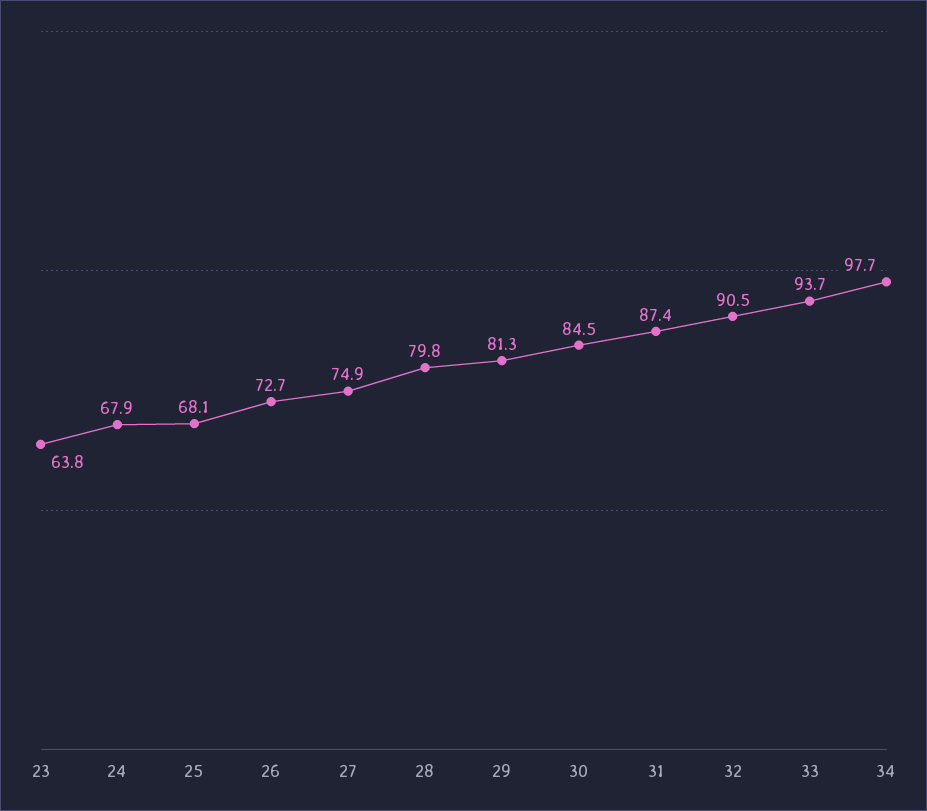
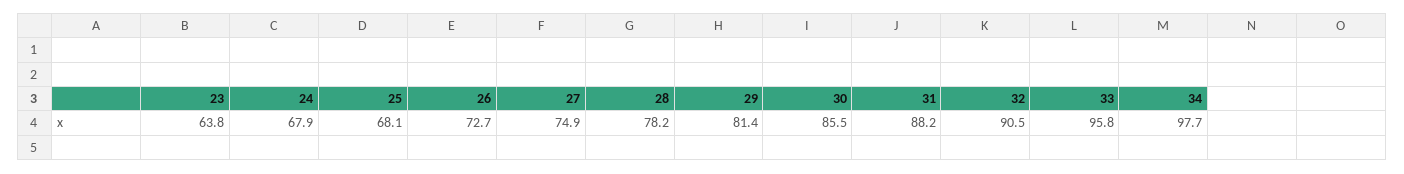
28: 79.8 -> 78.2
29: 81.3 -> 81.4
30: 84.5 -> 85.5
31: 87.4 -> 88.2
33: 93.7 -> 95.8

